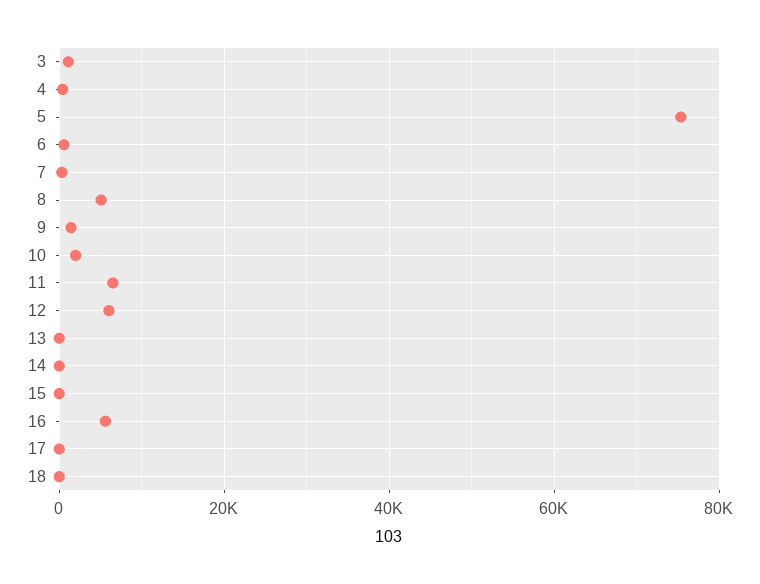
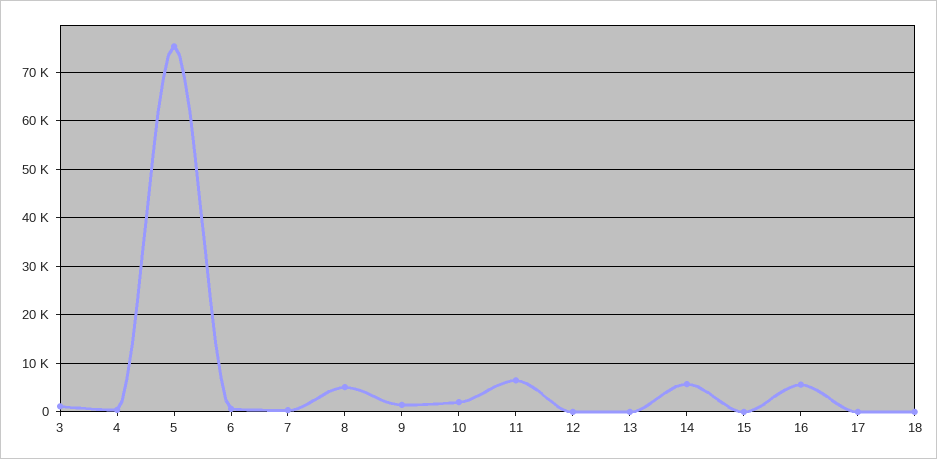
12: 6000 -> 0
14: 0 -> 6000

